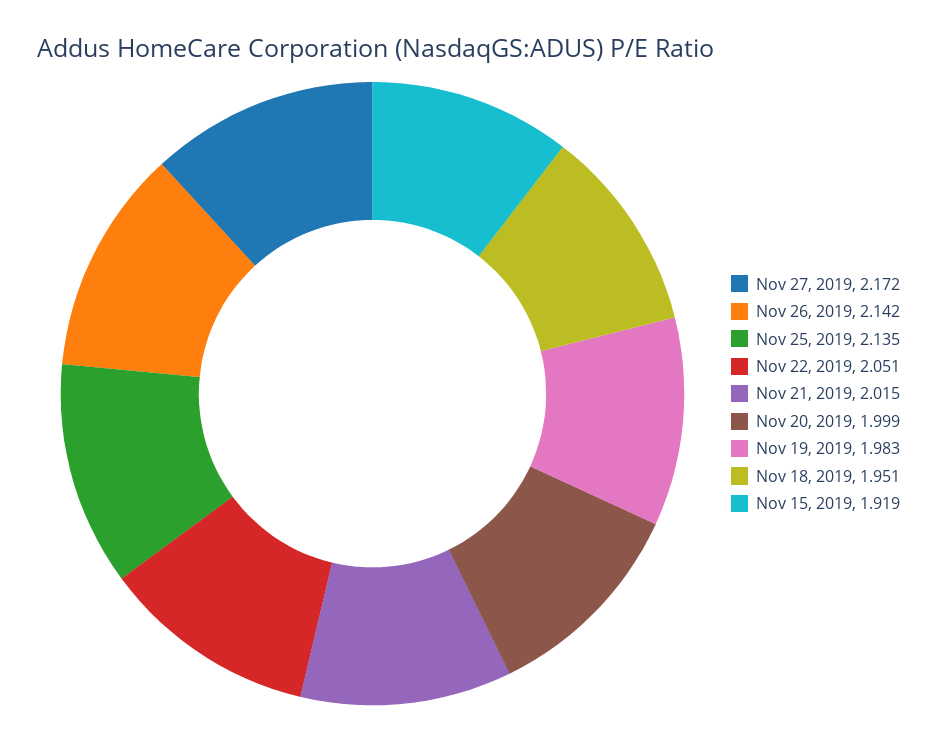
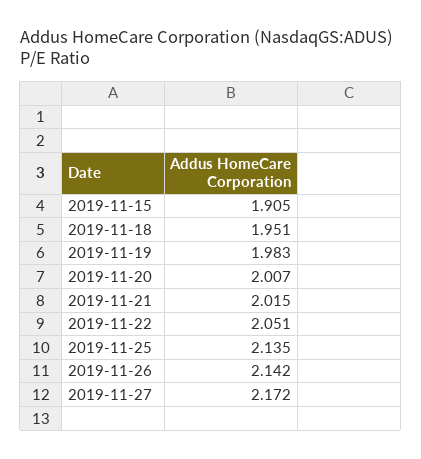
Nov 20, 2019: 1.999 -> 2.007
Nov 15, 2019: 1.919 -> 1.905

